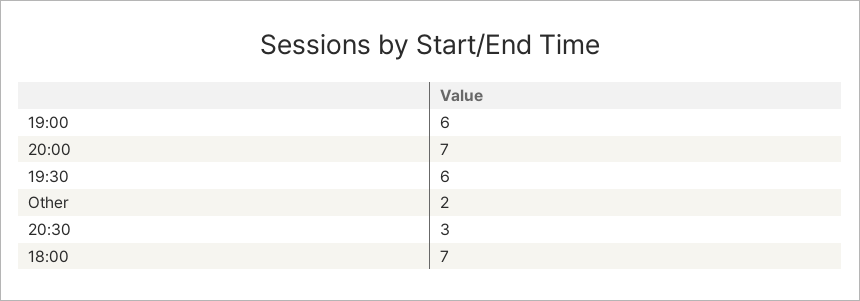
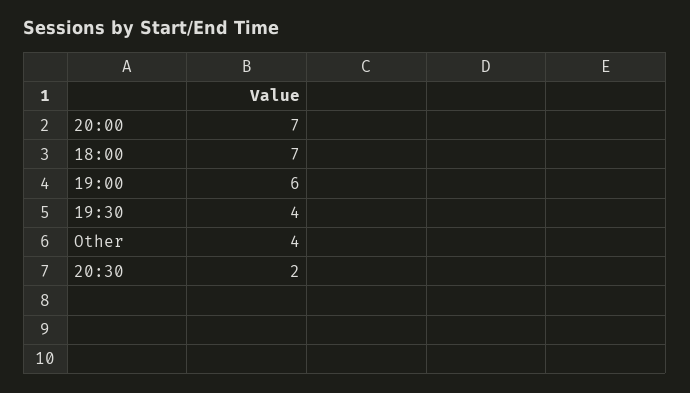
19:30: 6 -> 4
Other: 2 -> 4
20:30: 3 -> 2

